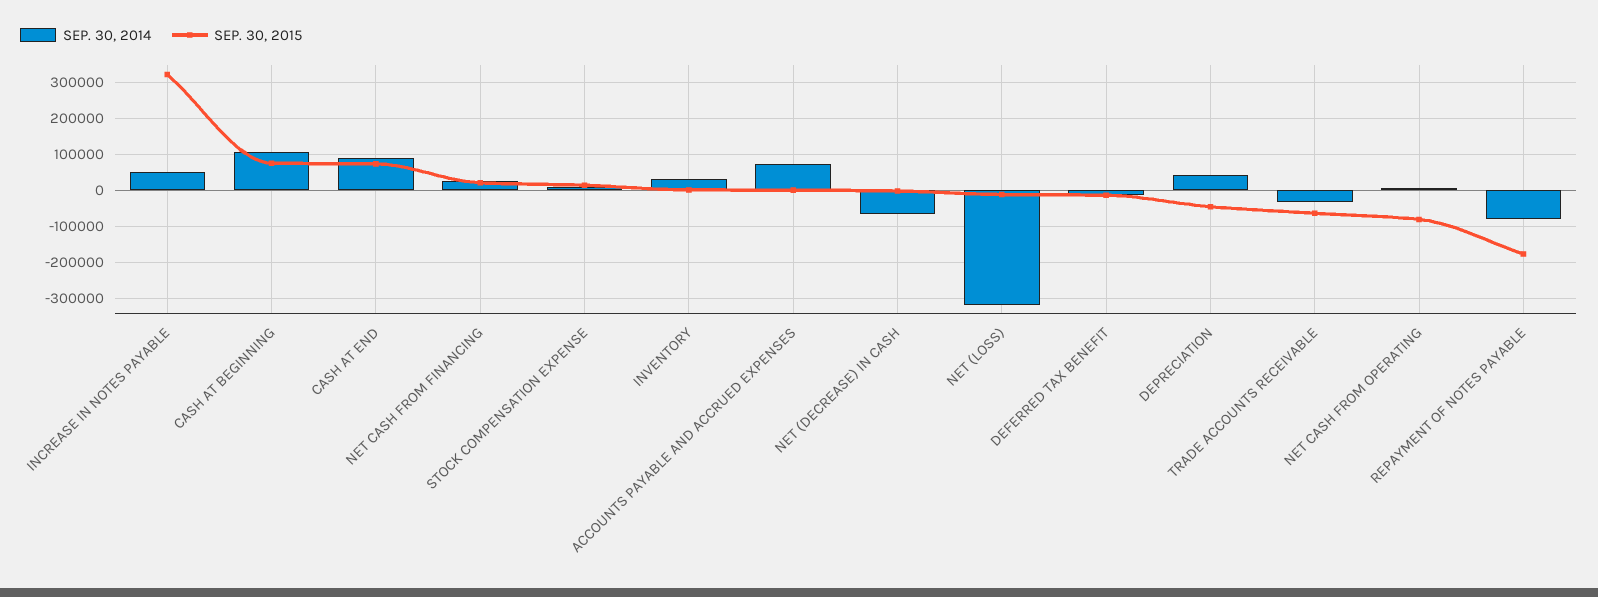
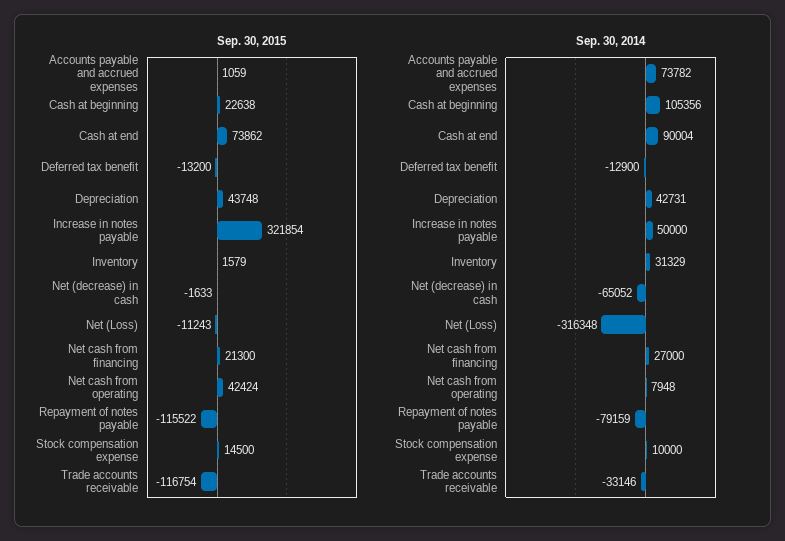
SEP. 30, 2015, CASH AT BEGINNING: 80000 -> 22638
SEP. 30, 2015, DEPRECIATION: -40000 -> 43748
SEP. 30, 2015, TRADE ACCOUNTS RECEIVABLE: -60000 -> -116754
SEP. 30, 2015, NET CASH FROM OPERATING: -80000 -> 42424
SEP. 30, 2015, REPAYMENT OF NOTES PAYABLE: -180000 -> -115522

